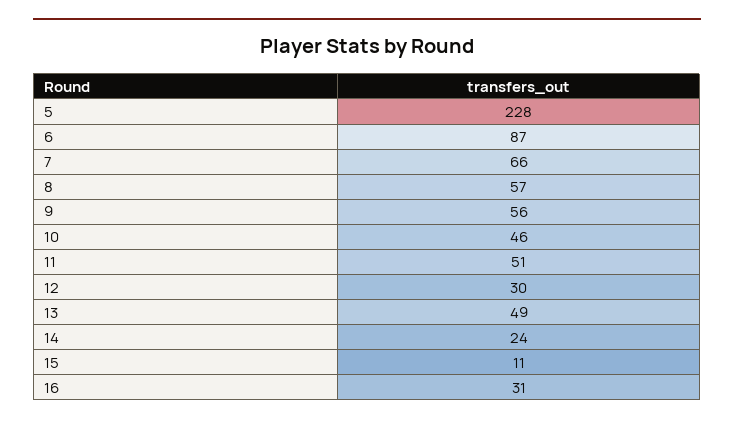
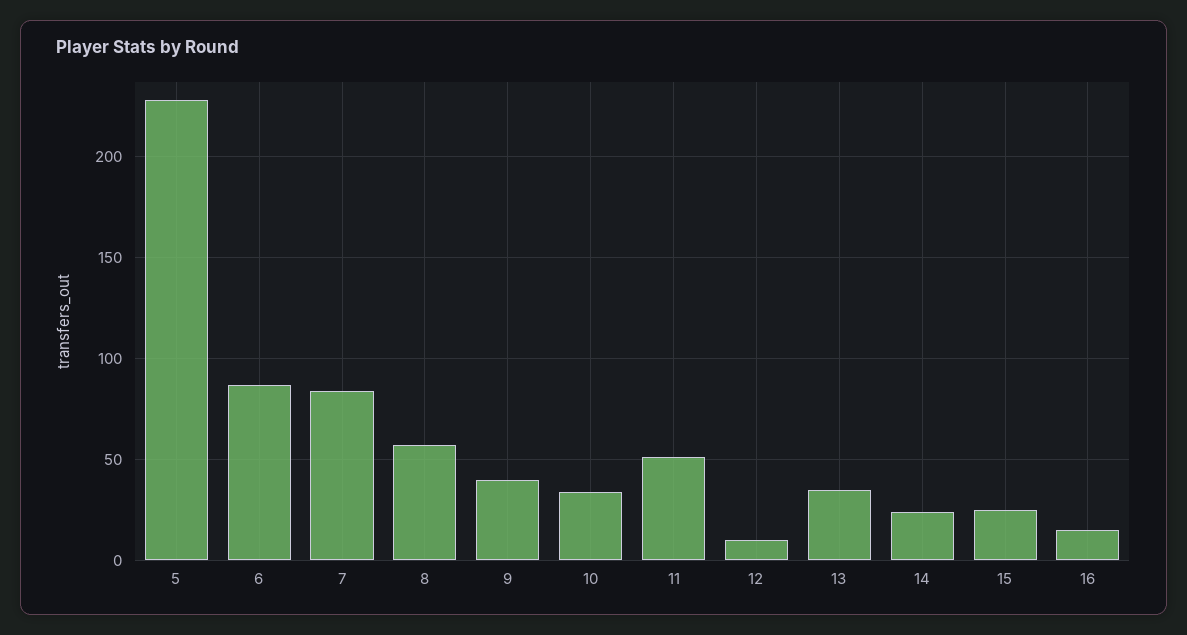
7: 66 -> 85
9: 56 -> 40
10: 46 -> 35
12: 30 -> 10
13: 49 -> 35
15: 11 -> 25
16: 31 -> 15

